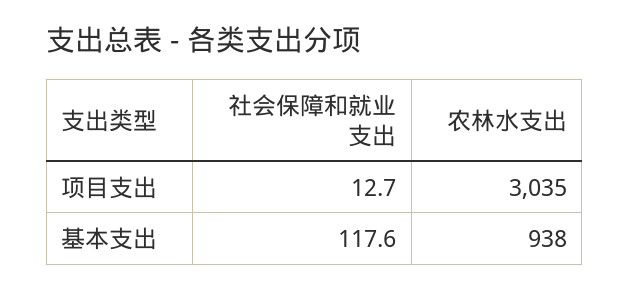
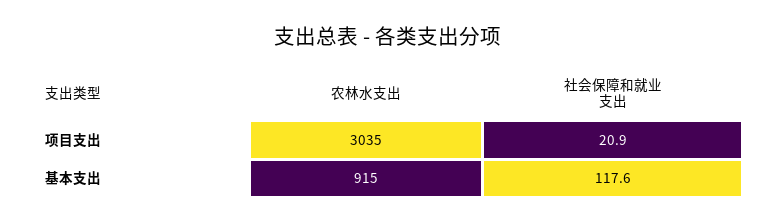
社会保障和就业支出, 项目支出: 12.7 -> 20.9
农林水支出, 基本支出: 938 -> 915

